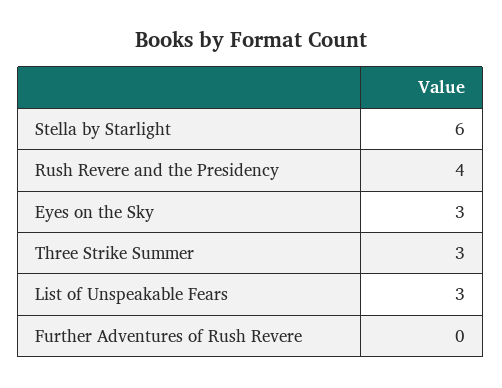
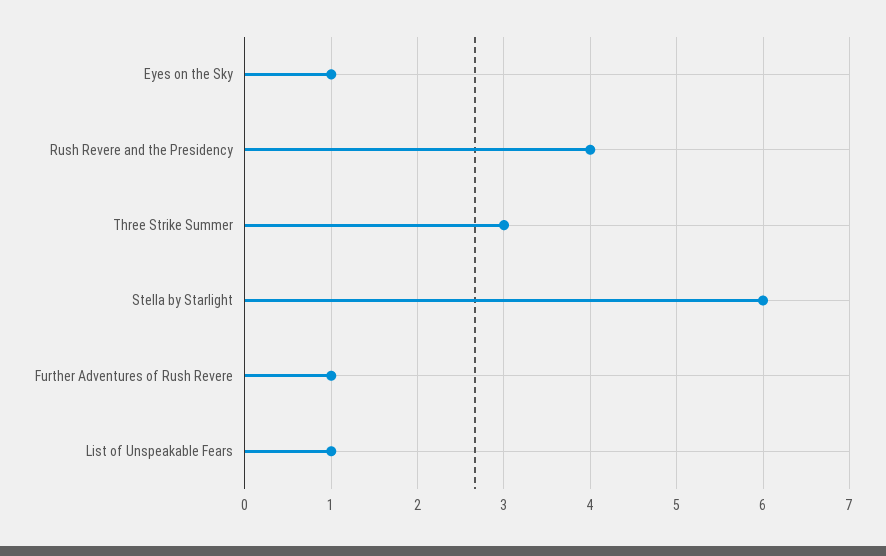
Eyes on the Sky: 3 -> 1
List of Unspeakable Fears: 3 -> 1
Further Adventures of Rush Revere: 0 -> 1

